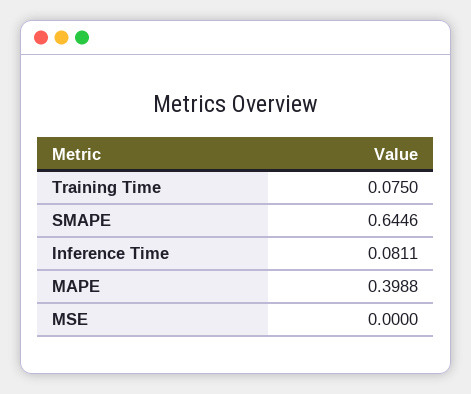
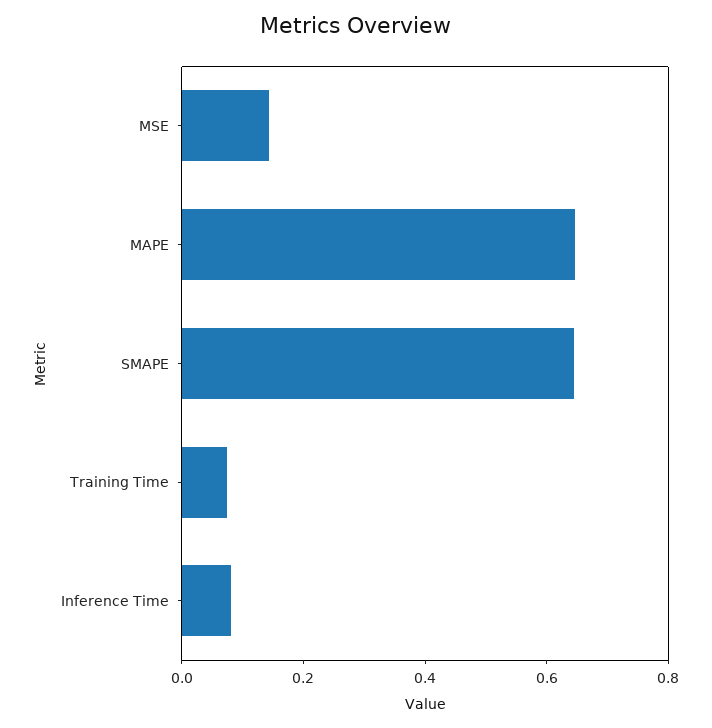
MAPE: 0.3988 -> 0.65
MSE: 0 -> 0.15

